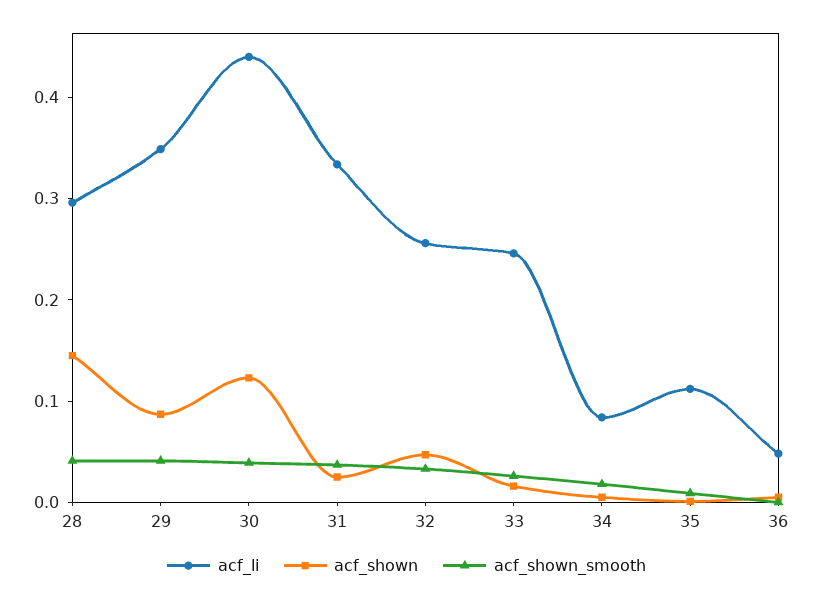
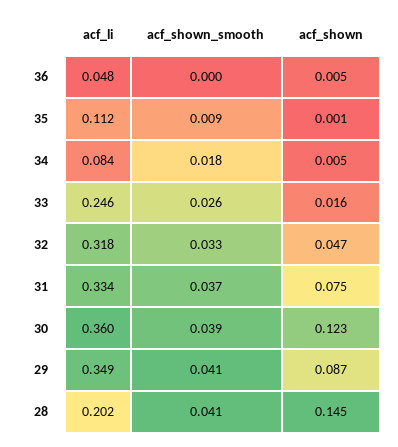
acf_li, 28: 0.3 -> 0.202
acf_li, 30: 0.44 -> 0.36
acf_shown, 31: 0.02 -> 0.075
acf_li, 32: 0.26 -> 0.318

